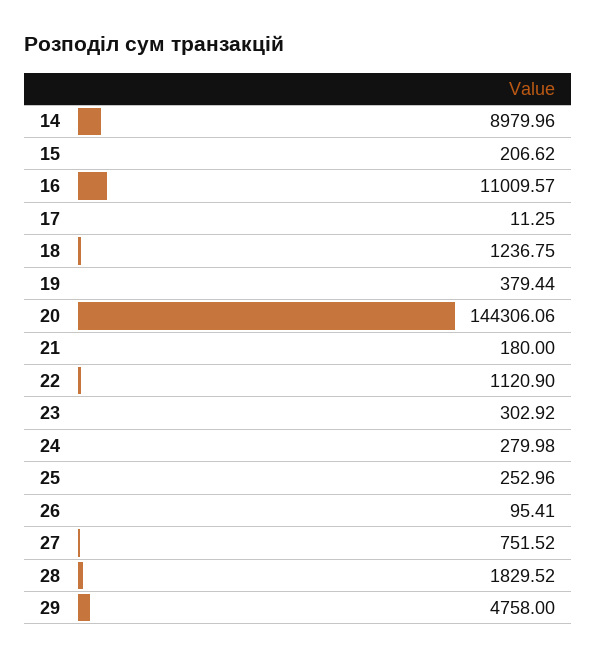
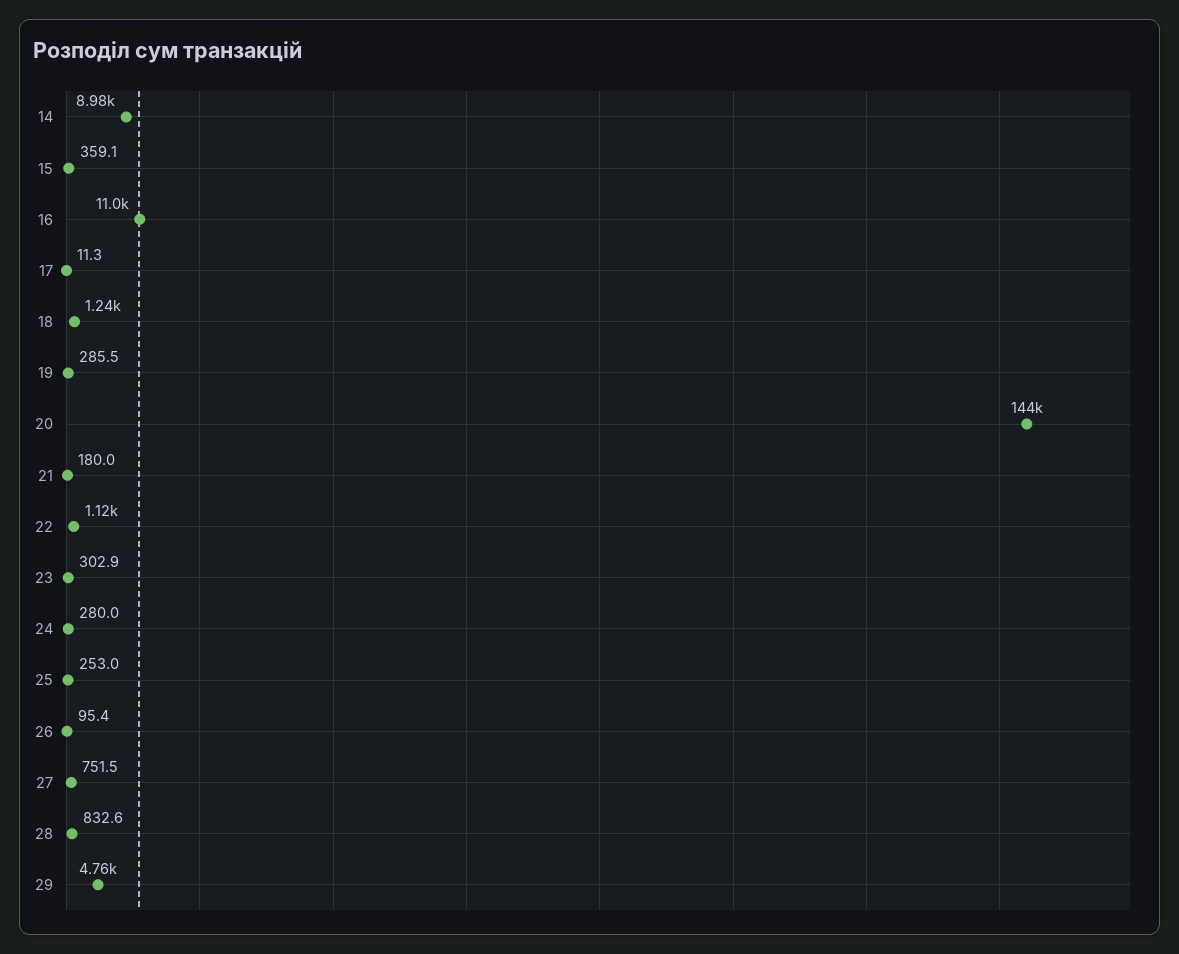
15: 206.62 -> 359.1
19: 379.44 -> 285.5
28: 1829.52 -> 832.6

